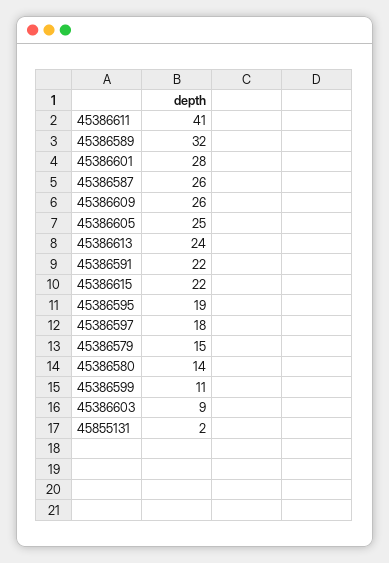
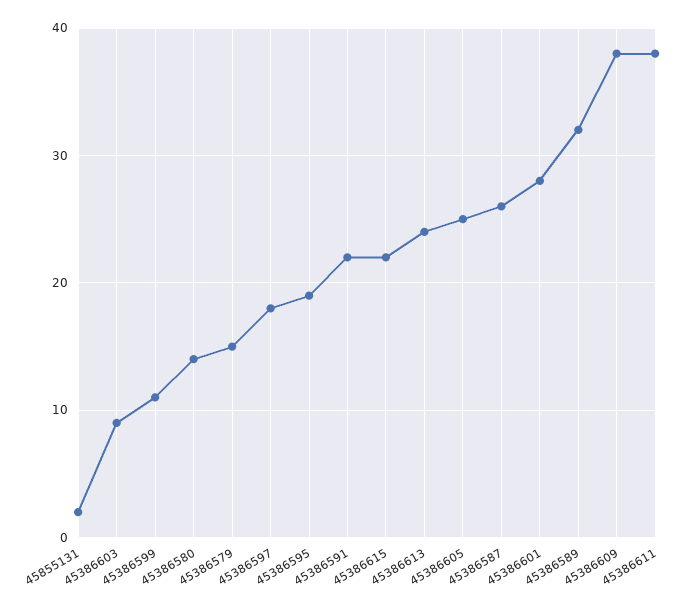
45386611: 41 -> 38
45386609: 26 -> 38

